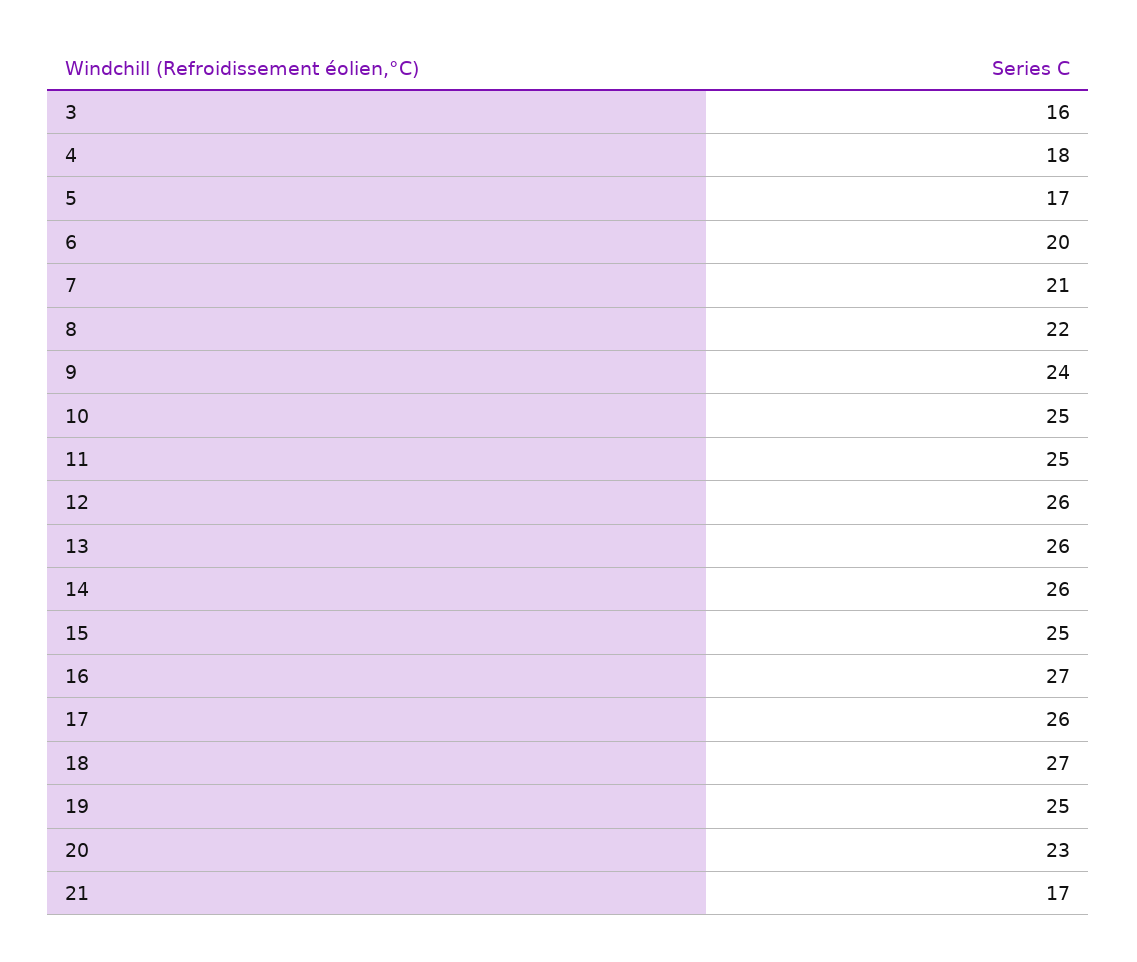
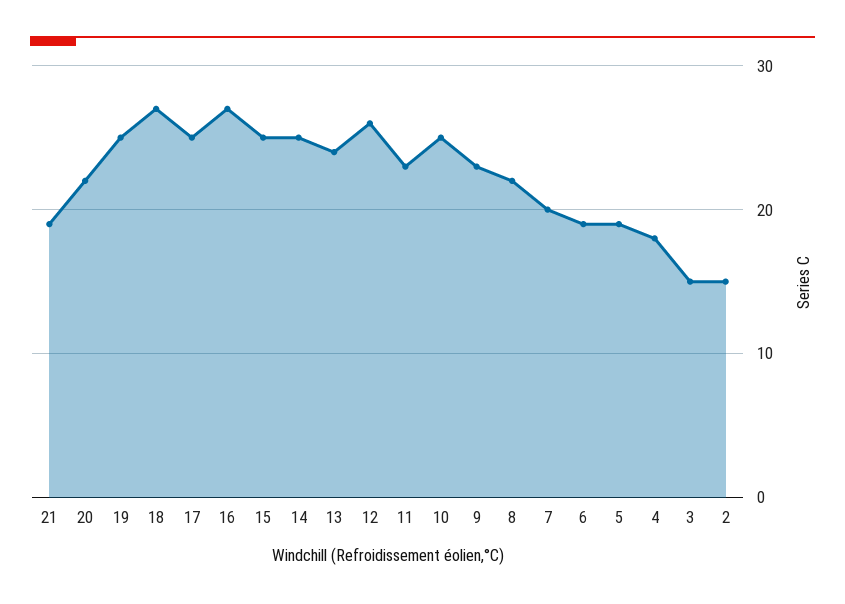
3: 16 -> 15
5: 17 -> 19
6: 20 -> 19
7: 21 -> 20
9: 24 -> 23
11: 25 -> 23
13: 26 -> 24
14: 26 -> 25
17: 26 -> 25
20: 23 -> 22
21: 17 -> 19
2: none -> 15

